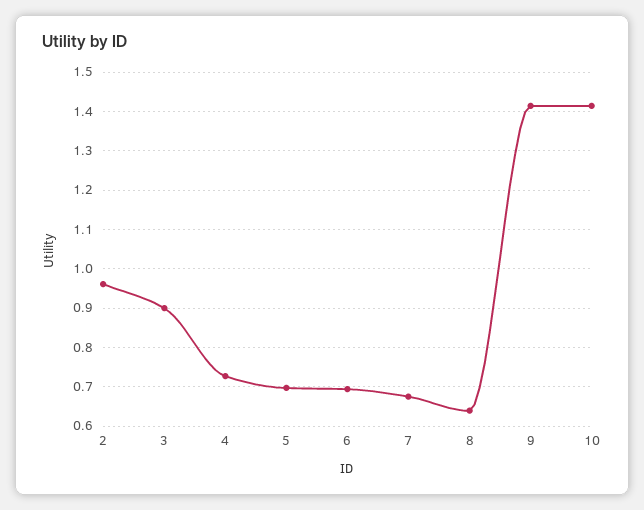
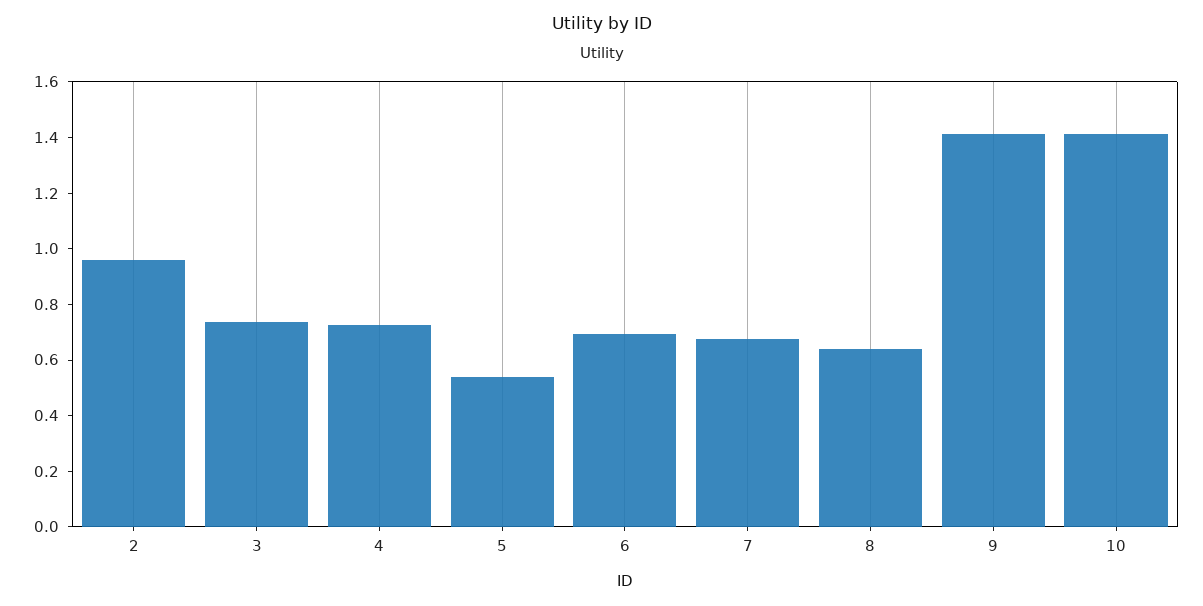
3: 0.9 -> 0.75
5: 0.7 -> 0.55

